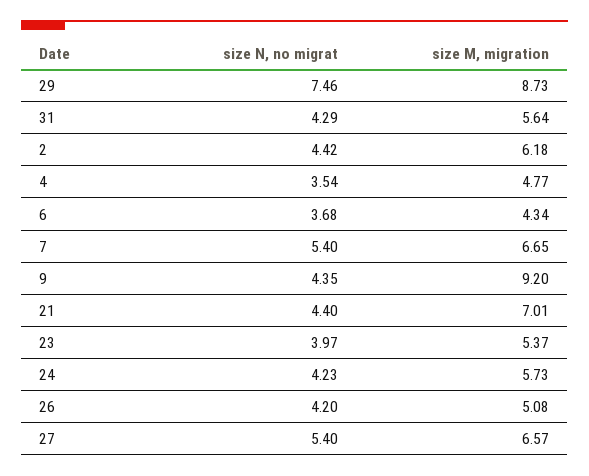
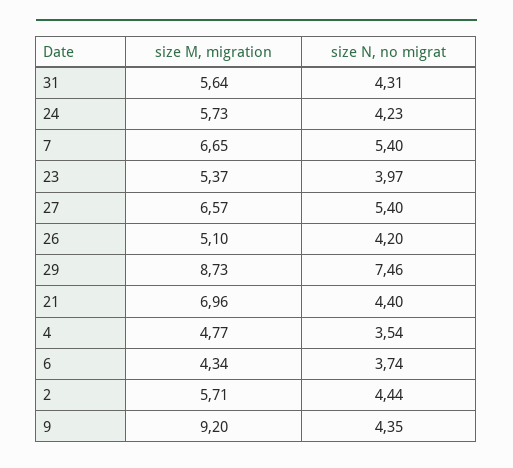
size N, no migrat, 31: 4.29 -> 4.31
size N, no migrat, 2: 4.42 -> 4.44
size M, migration, 2: 6.18 -> 5.71
size N, no migrat, 6: 3.68 -> 3.74
size M, migration, 21: 7.01 -> 6.96
size M, migration, 26: 5.08 -> 5.1

